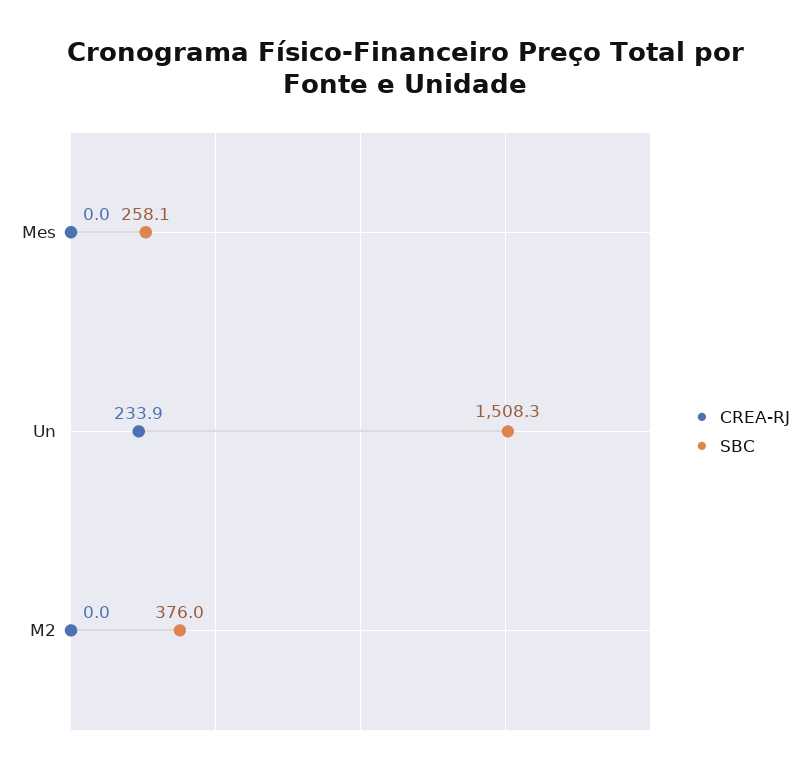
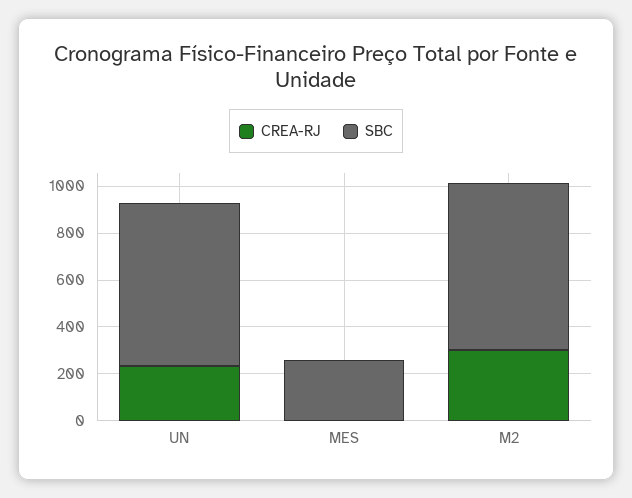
SBC, Un: 1508.3 -> 700
CREA-RJ, M2: 0 -> 300
SBC, M2: 376 -> 700

